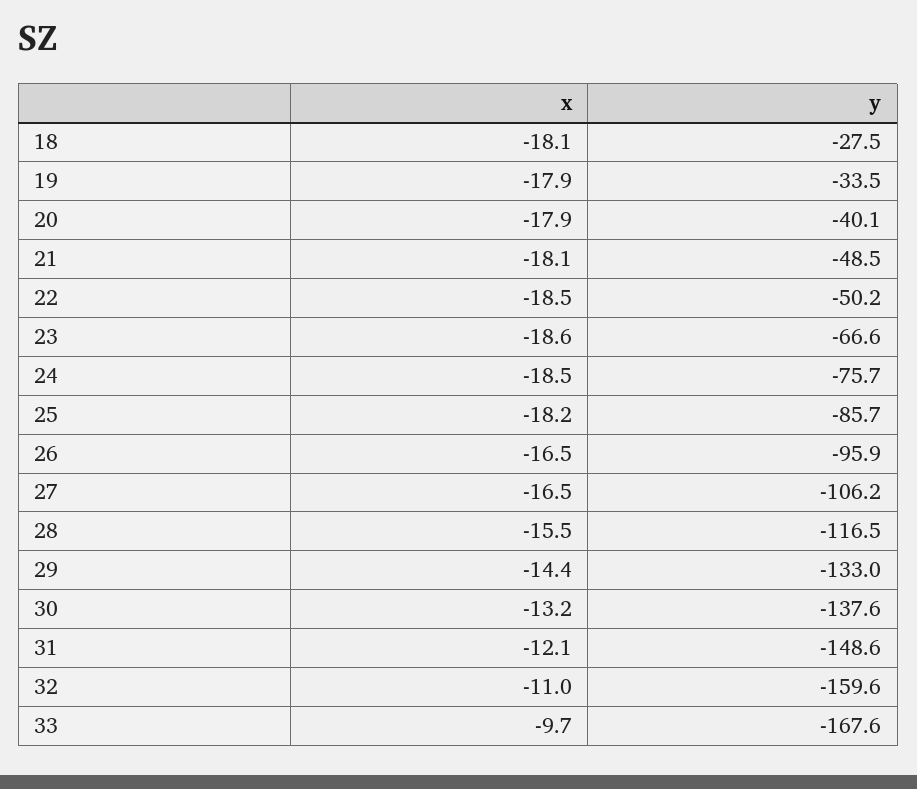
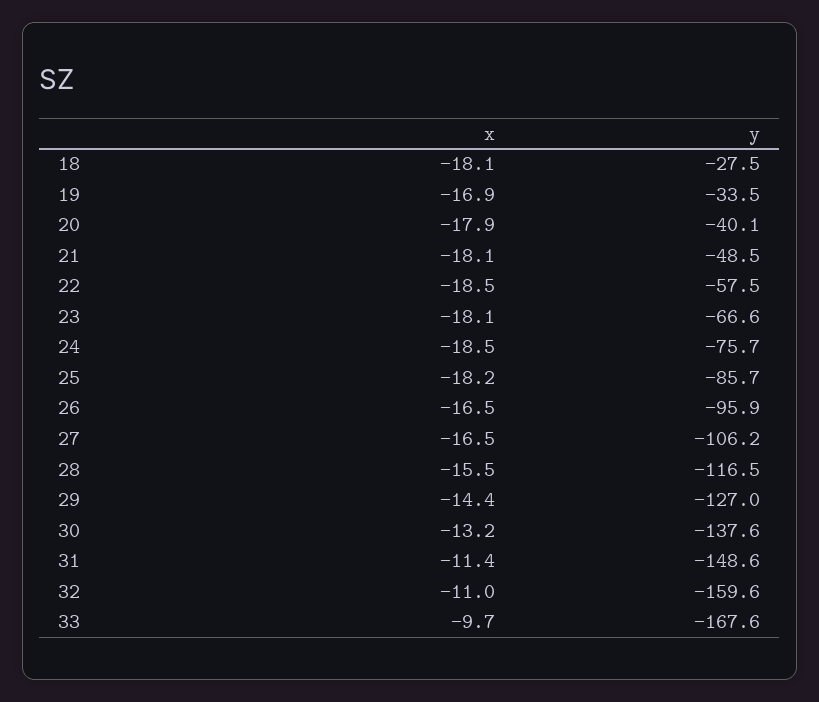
x, 19: -17.9 -> -16.9
y, 22: -50.2 -> -57.5
x, 23: -18.6 -> -18.1
y, 29: -133 -> -127
x, 31: -12.1 -> -11.4

